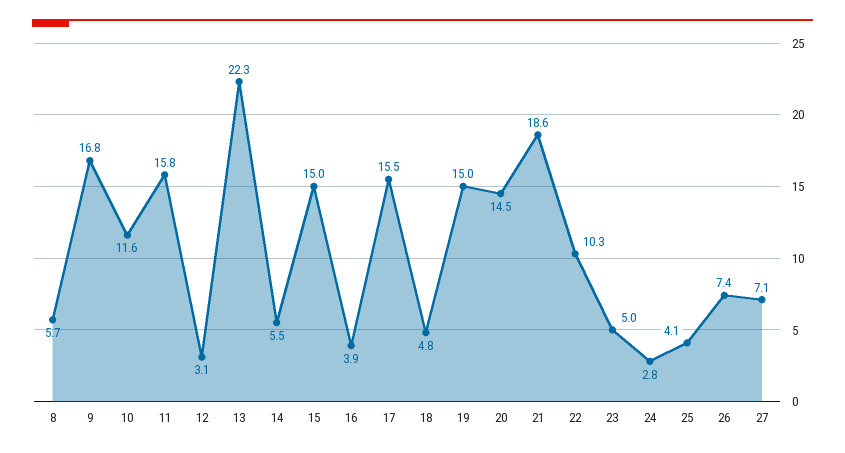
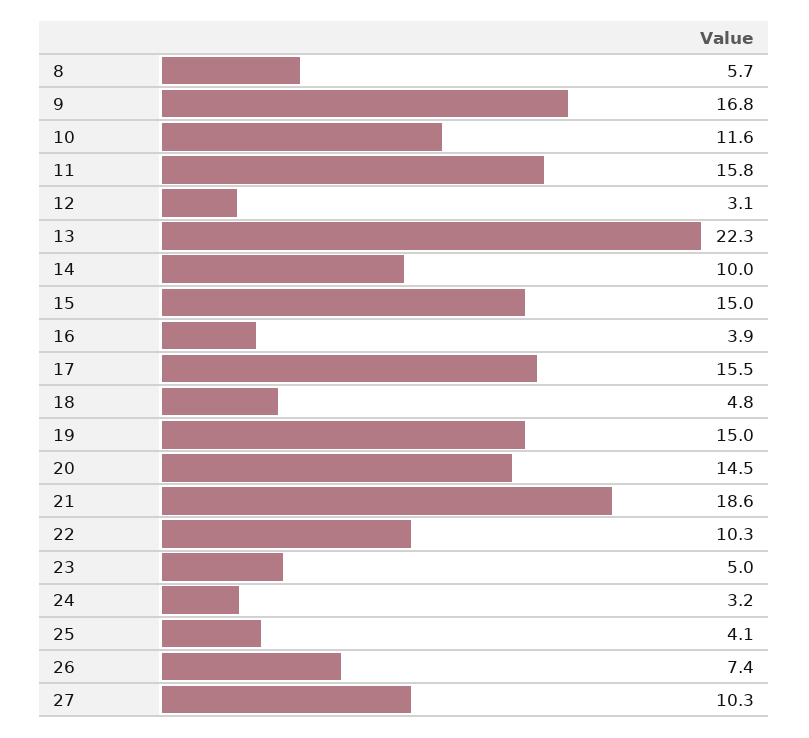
14: 5.5 -> 10
24: 2.8 -> 3.2
27: 7.1 -> 10.3

